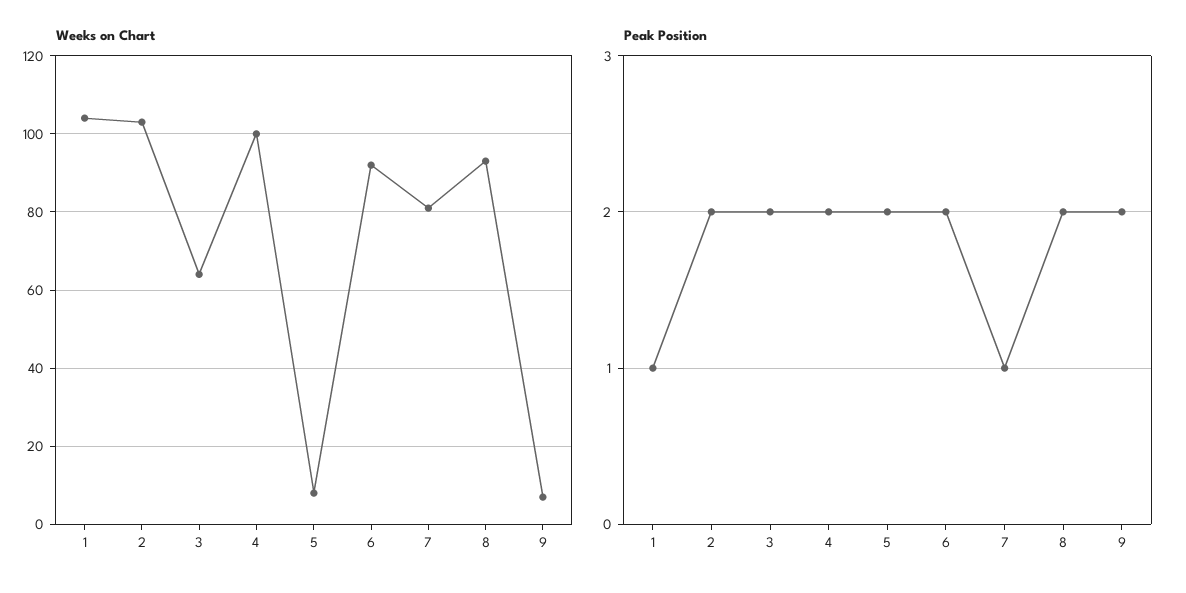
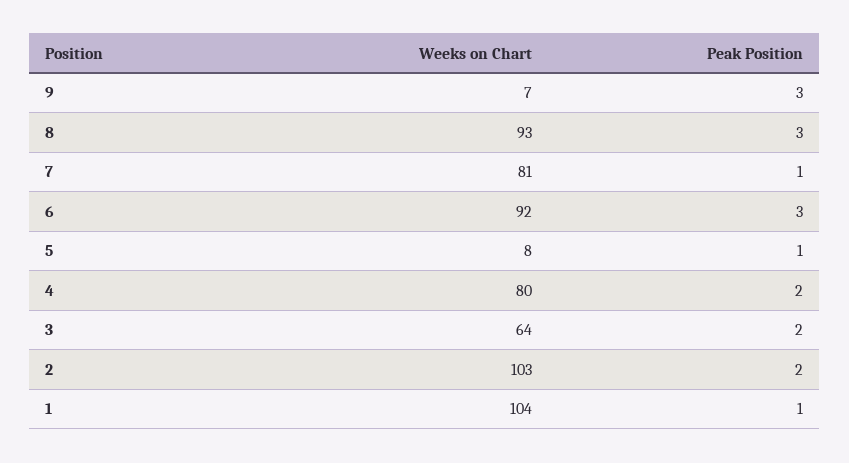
Weeks on Chart, 4: 100 -> 80
Peak Position, 5: 2 -> 1
Peak Position, 6: 2 -> 3
Peak Position, 8: 2 -> 3
Peak Position, 9: 2 -> 3

